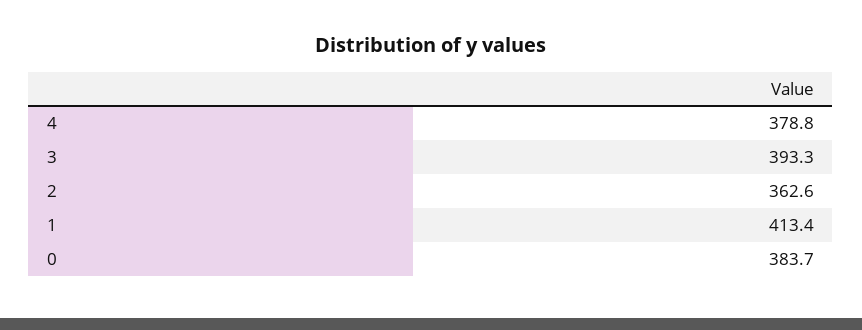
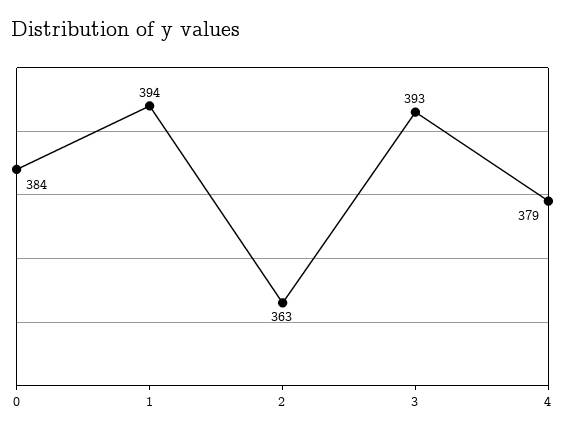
1: 413.4 -> 394

